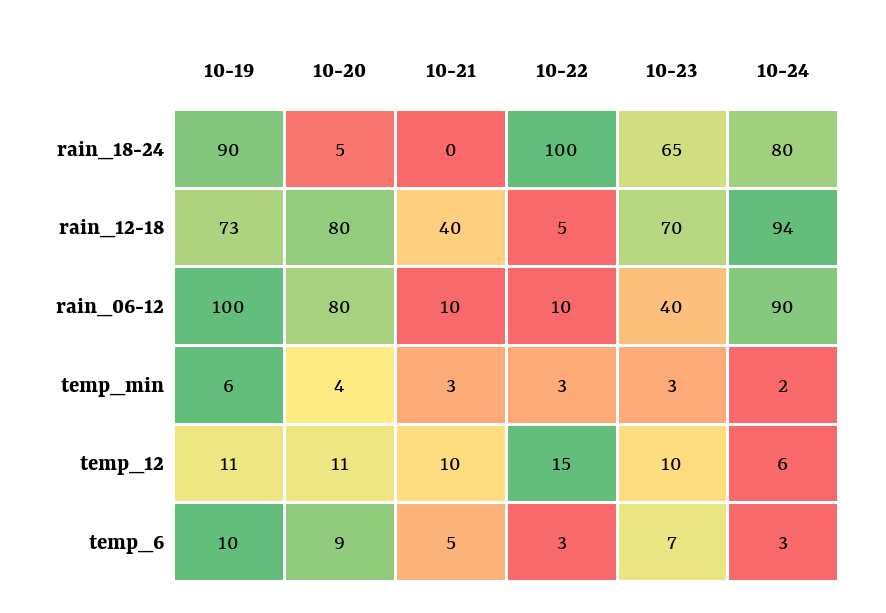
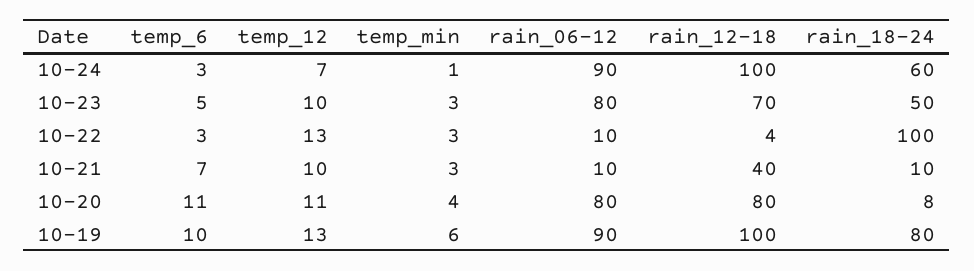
10-19, rain_18-24: 90 -> 80
10-20, rain_18-24: 5 -> 8
10-21, rain_18-24: 0 -> 10
10-23, rain_18-24: 65 -> 50
10-24, rain_18-24: 80 -> 60
10-19, rain_12-18: 73 -> 100
10-22, rain_12-18: 5 -> 4
10-24, rain_12-18: 94 -> 100
10-19, rain_06-12: 100 -> 90
10-23, rain_06-12: 40 -> 80
10-24, temp_min: 2 -> 1
10-19, temp_12: 11 -> 13
10-22, temp_12: 15 -> 13
10-24, temp_12: 6 -> 7
10-20, temp_6: 9 -> 11
10-21, temp_6: 5 -> 7
10-23, temp_6: 7 -> 5

